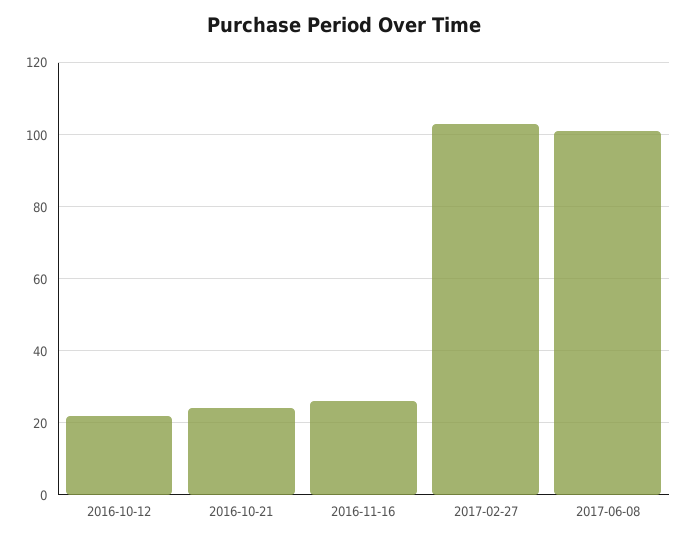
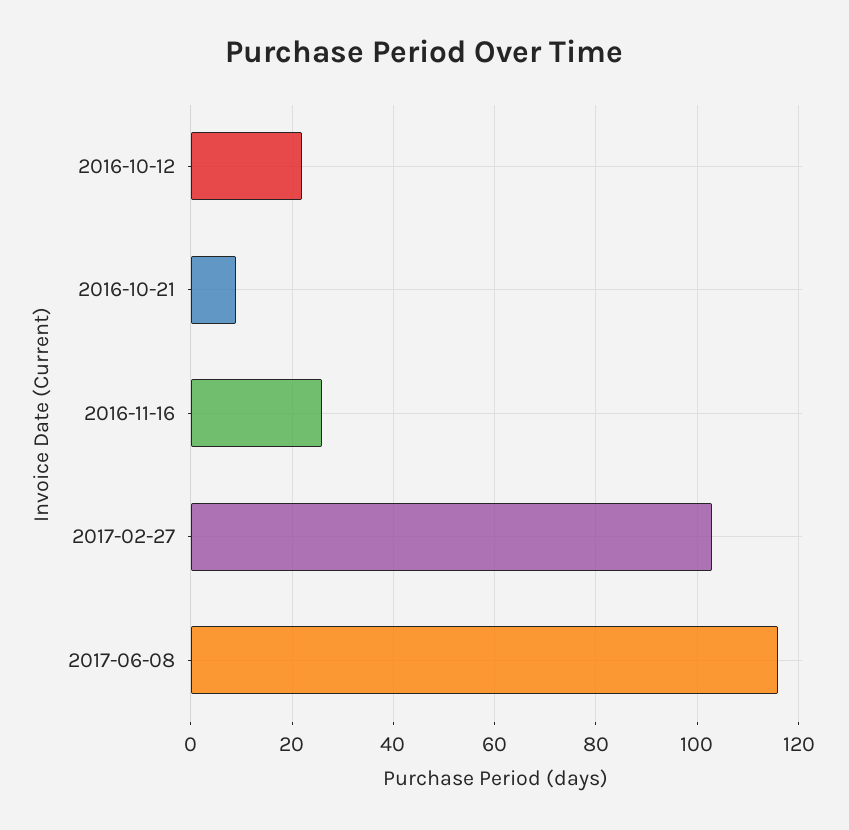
2016-10-21: 25 -> 10
2017-06-08: 100 -> 115

